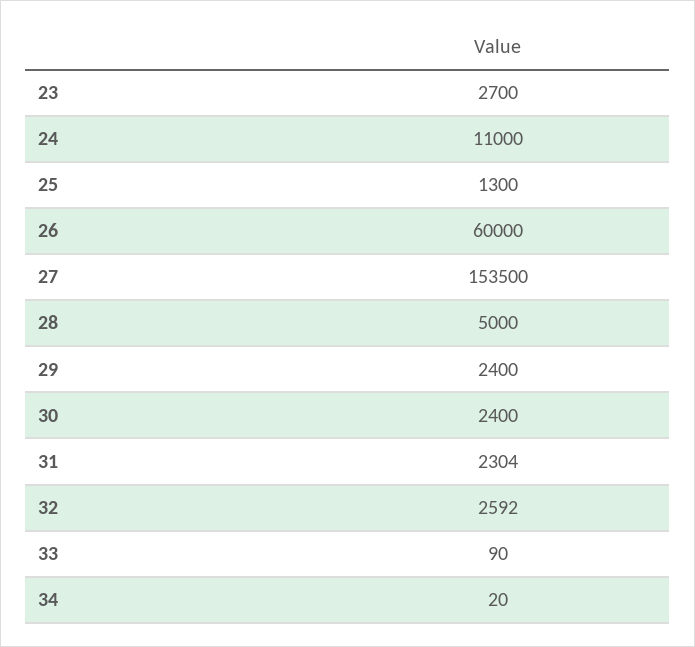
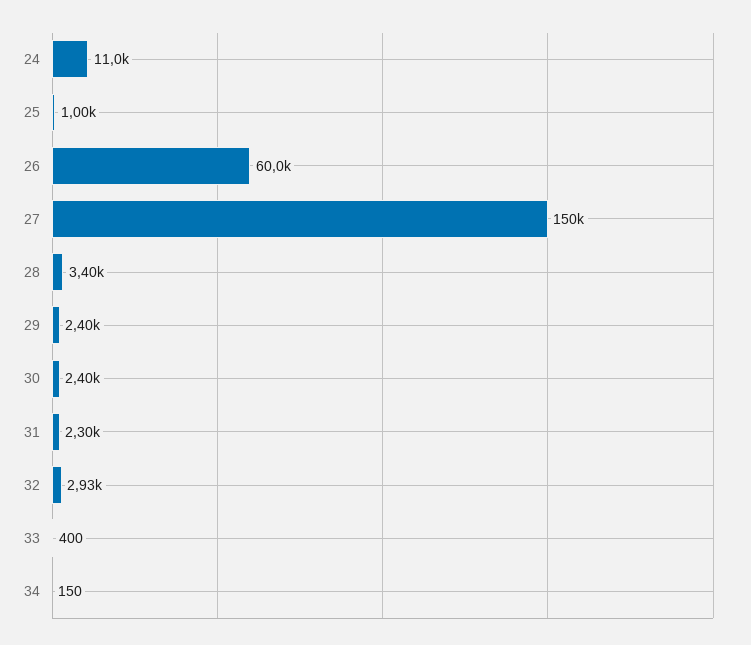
23: 2700 -> none
25: 1300 -> 1000
27: 153500 -> 150000
28: 5000 -> 3400
32: 2592 -> 2930
33: 90 -> 400
34: 20 -> 150

